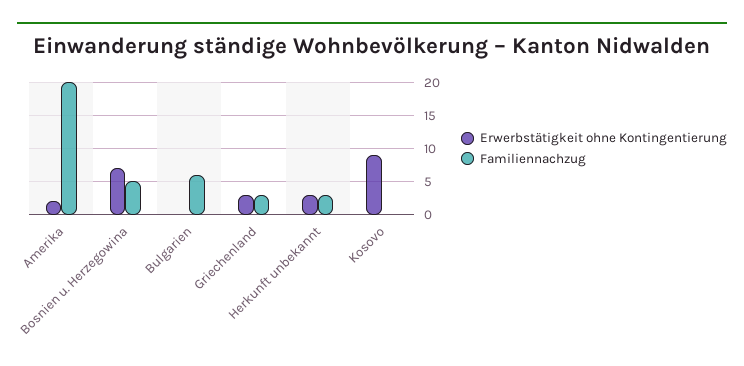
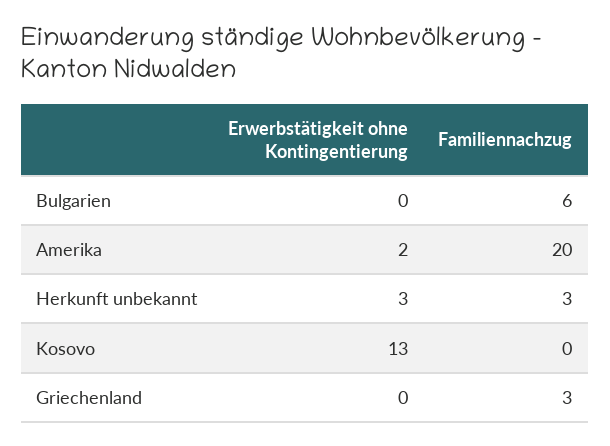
Erwerbstätigkeit ohne Kontingentierung, Bosnien u. Herzegowina: 7 -> none
Familiennachzug, Bosnien u. Herzegowina: 5 -> none
Erwerbstätigkeit ohne Kontingentierung, Griechenland: 3 -> 0
Erwerbstätigkeit ohne Kontingentierung, Kosovo: 9 -> 13

